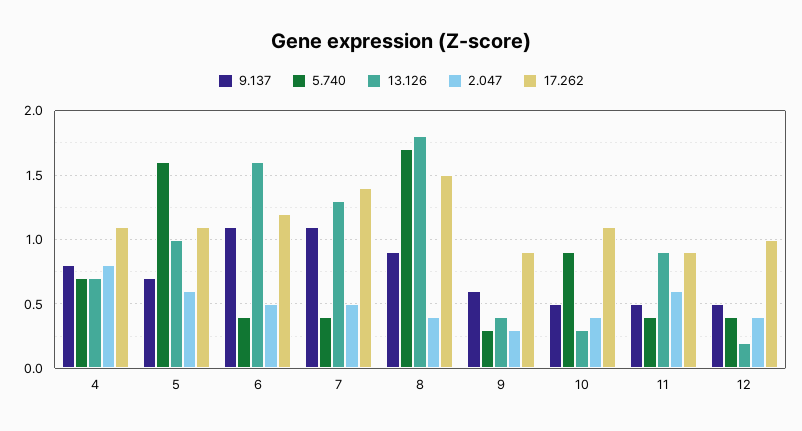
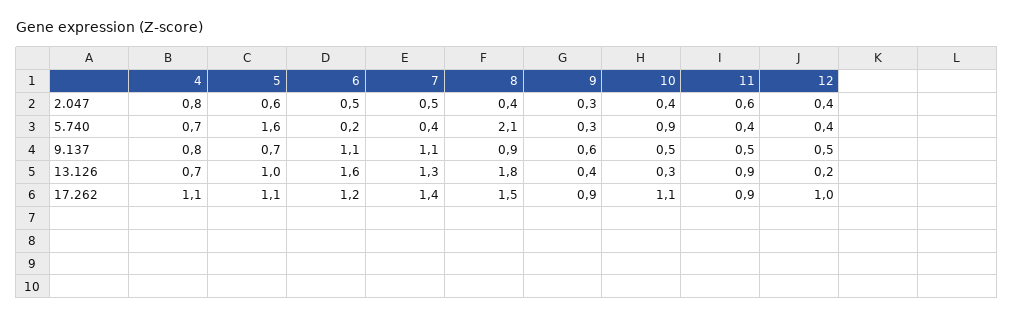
5.740, 6: 0.4 -> 0.2
5.740, 8: 1.7 -> 2.1

